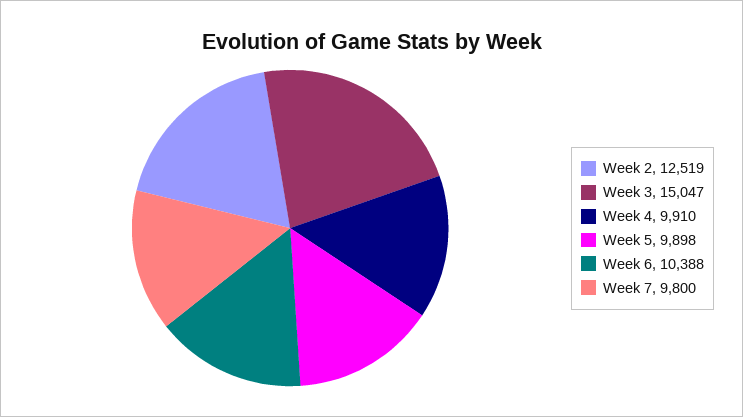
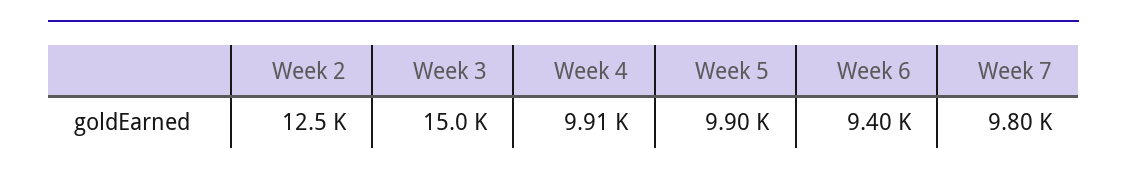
Week 6: 10388 -> 9400

